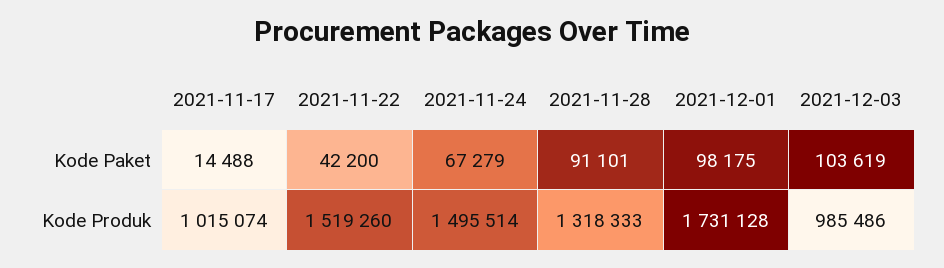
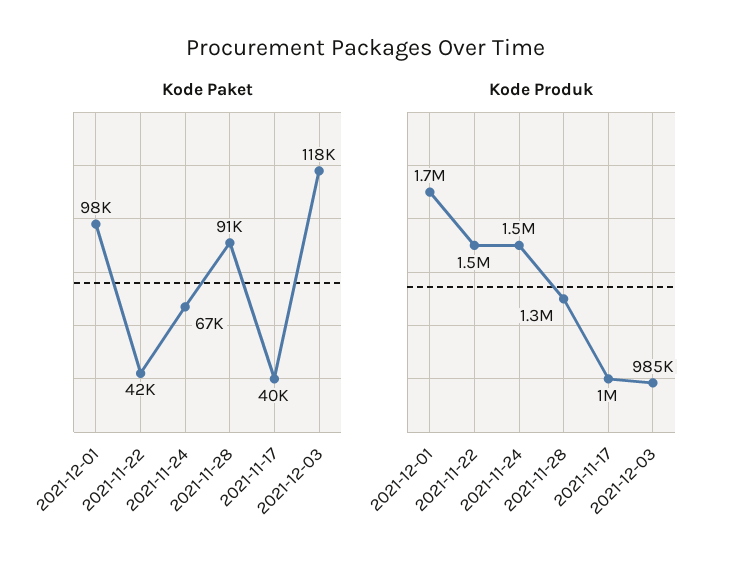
Kode Paket, 2021-11-17: 14488 -> 40000
Kode Paket, 2021-12-03: 103619 -> 118000

